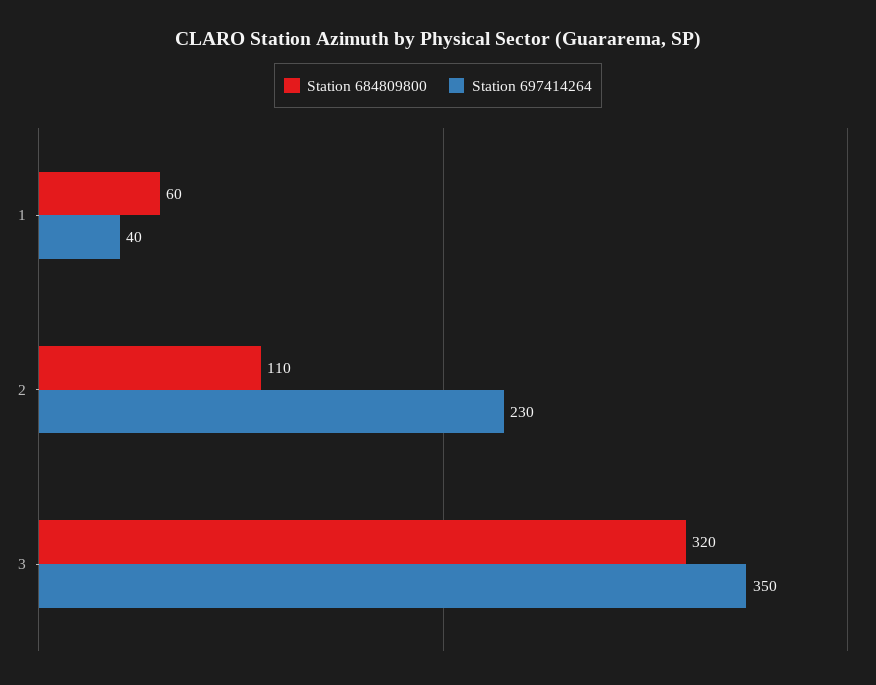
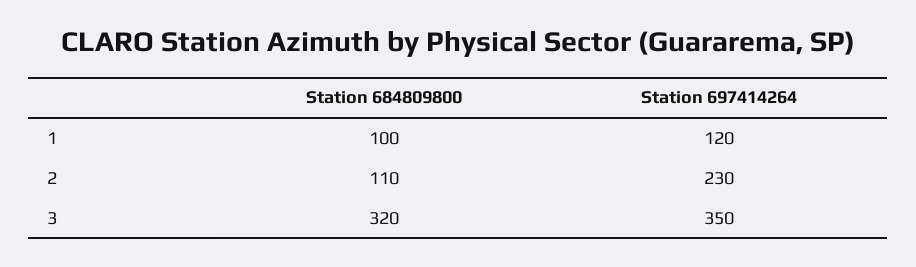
Station 684809800, 1: 60 -> 100
Station 697414264, 1: 40 -> 120

